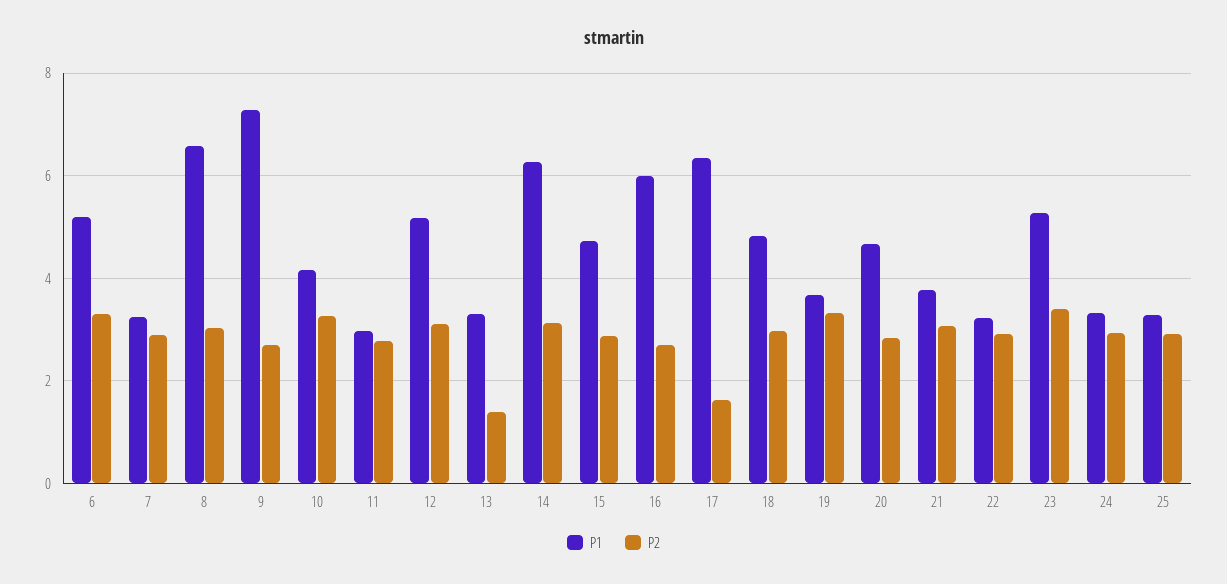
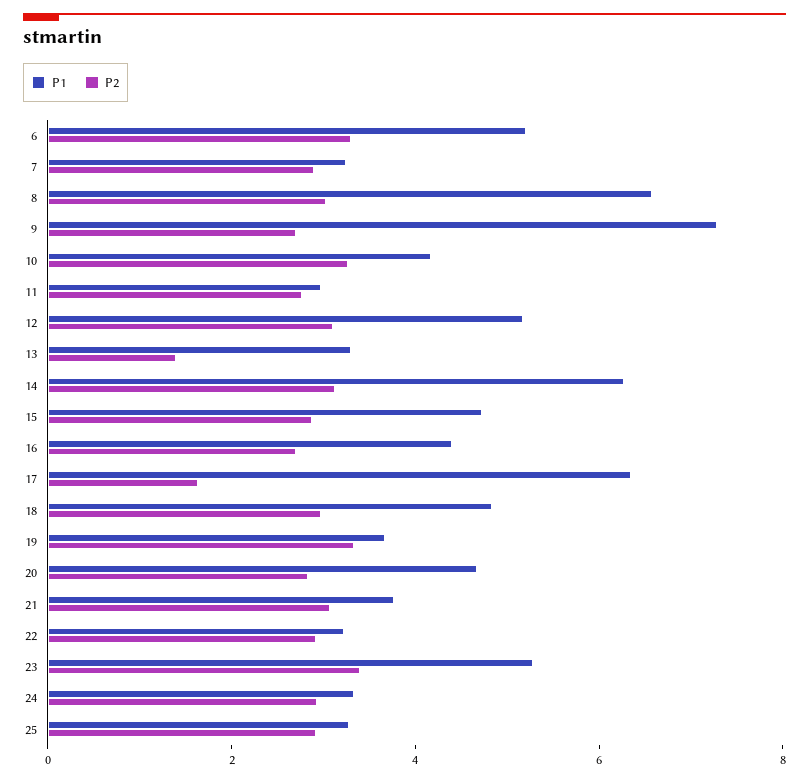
P1, 16: 6 -> 4.5

